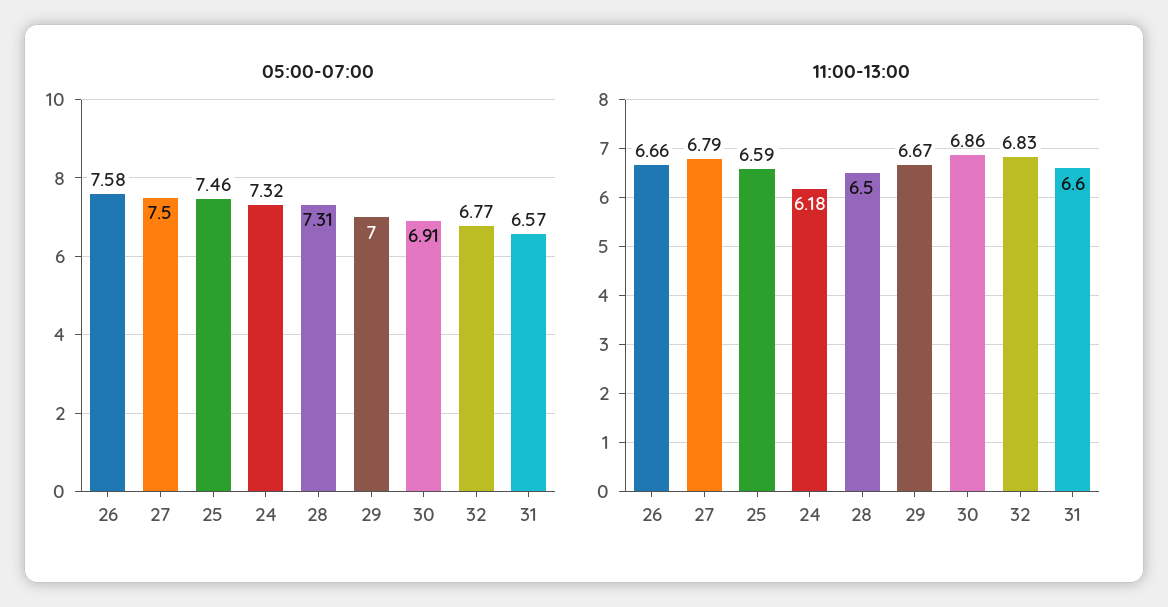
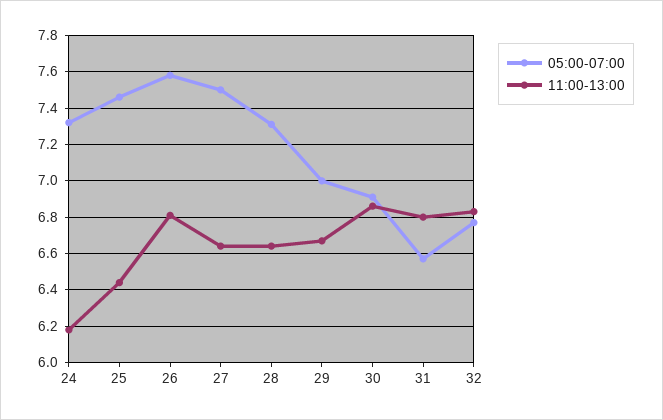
11:00-13:00, 26: 6.66 -> 6.8
11:00-13:00, 27: 6.79 -> 6.65
11:00-13:00, 25: 6.59 -> 6.45
11:00-13:00, 28: 6.5 -> 6.65
11:00-13:00, 31: 6.6 -> 6.8

